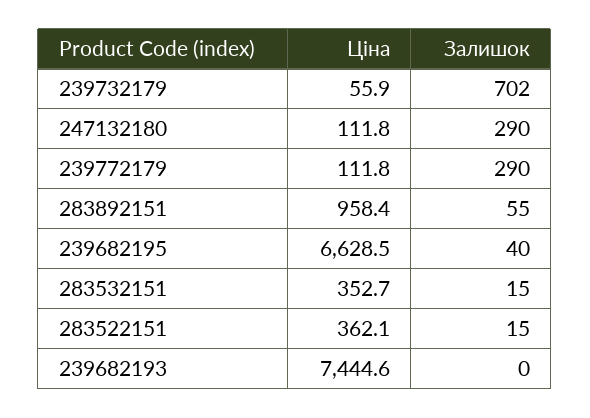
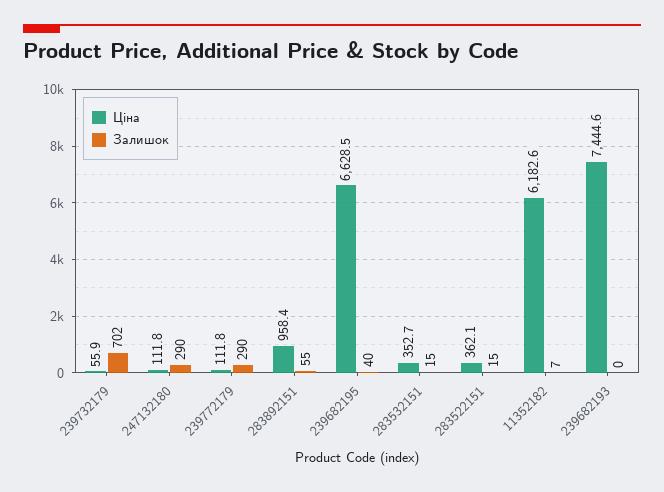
Ціна, 11352182: none -> 6182.6
Залишок, 11352182: none -> 7

